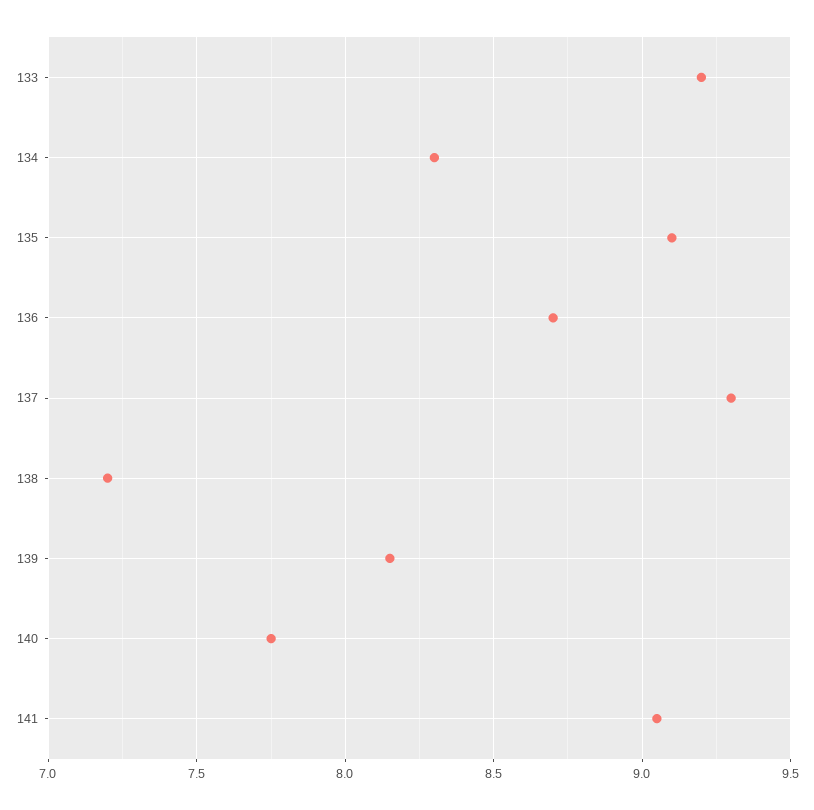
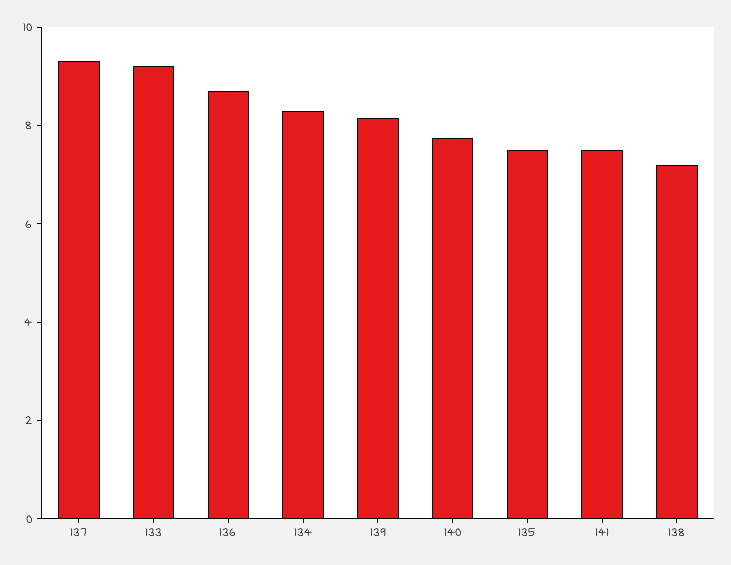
135: 9.1 -> 7.5
141: 9.05 -> 7.5

